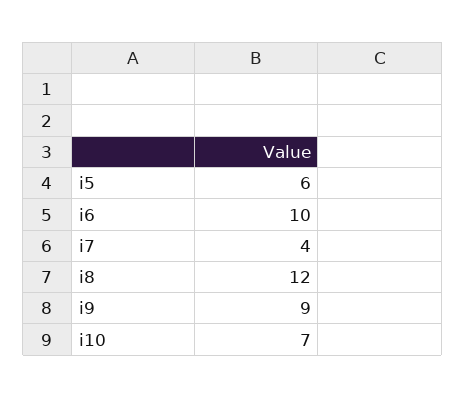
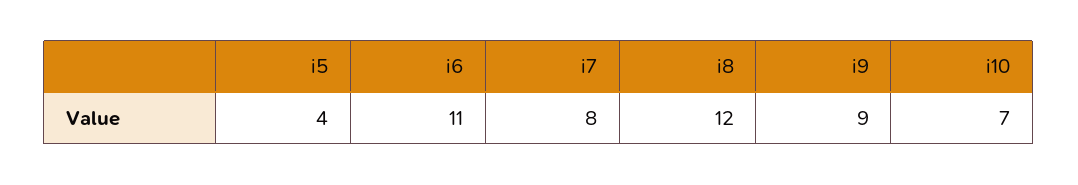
i5: 6 -> 4
i6: 10 -> 11
i7: 4 -> 8

